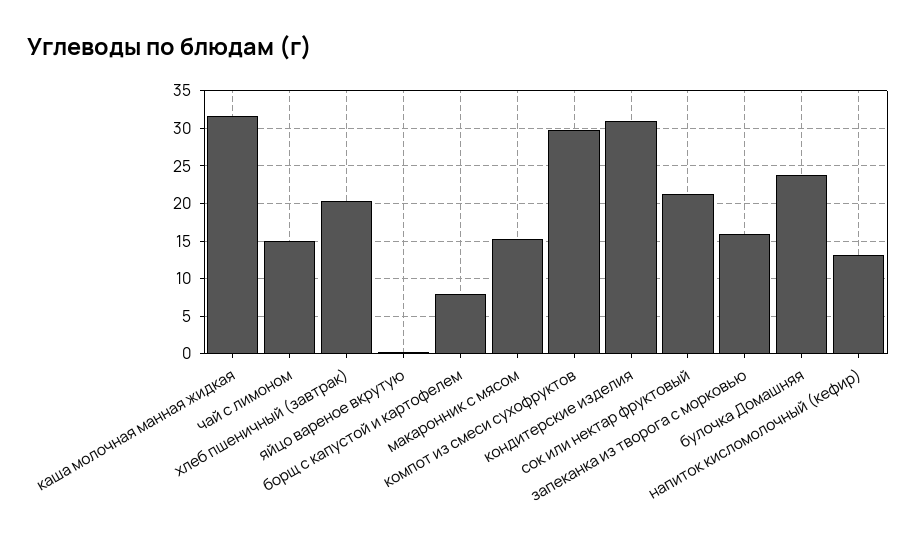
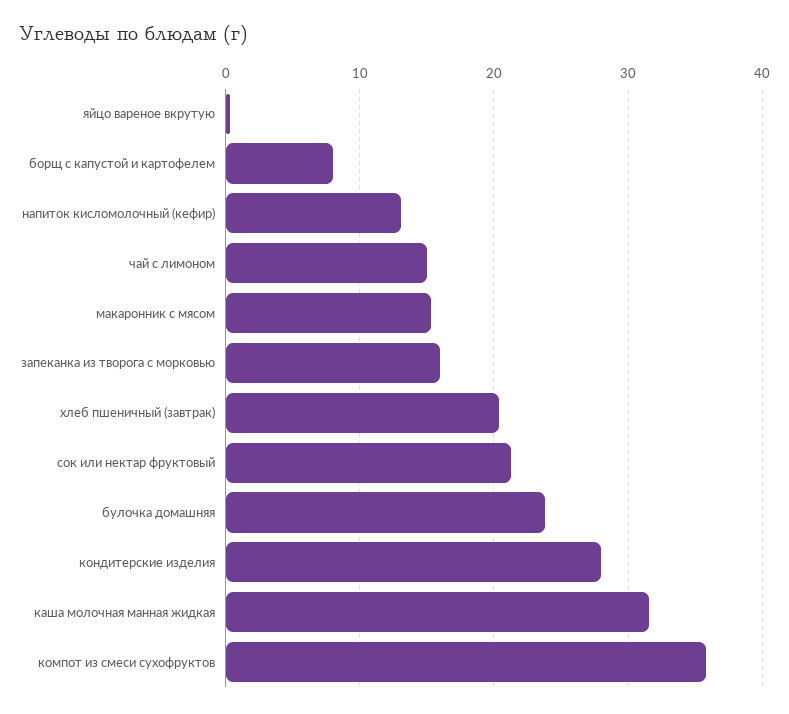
компот из смеси сухофруктов: 30 -> 36
кондитерские изделия: 31 -> 28

